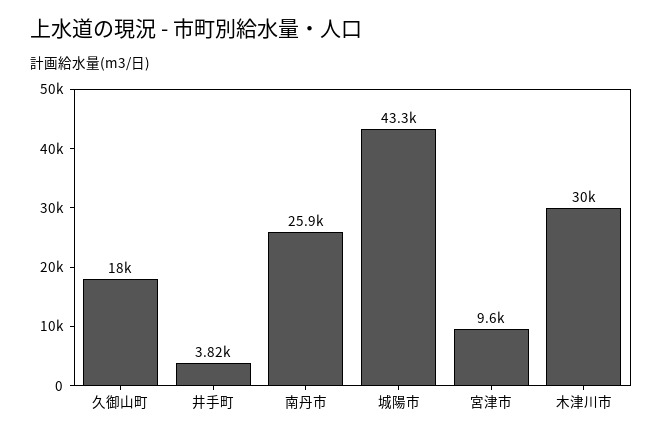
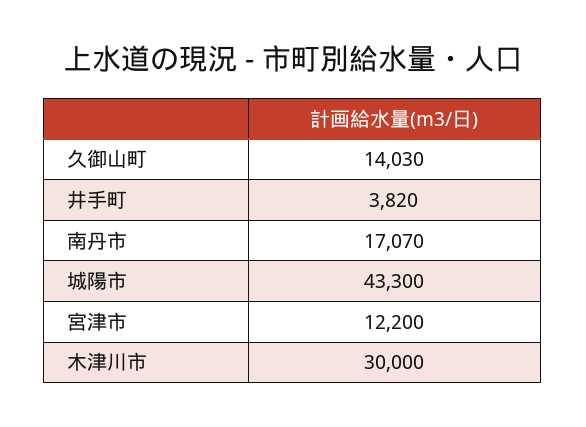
久御山町: 18000 -> 14030
南丹市: 25900 -> 17070
宮津市: 9600 -> 12200

